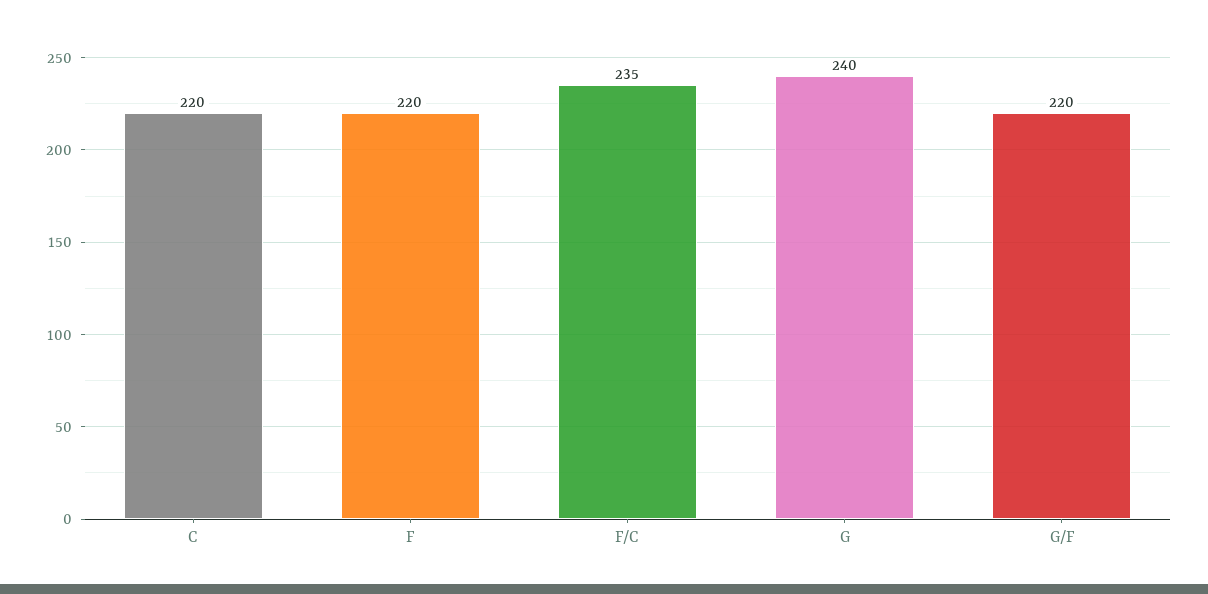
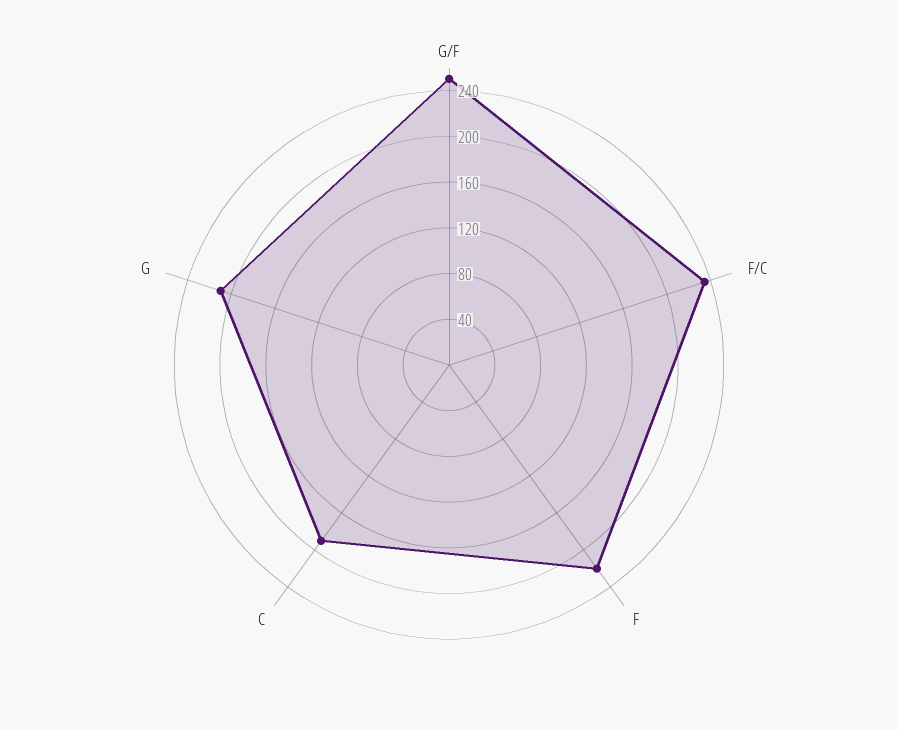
C: 220 -> 190
G: 240 -> 210
G/F: 220 -> 250

